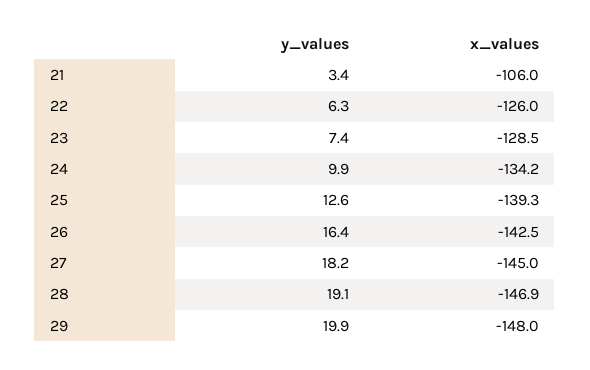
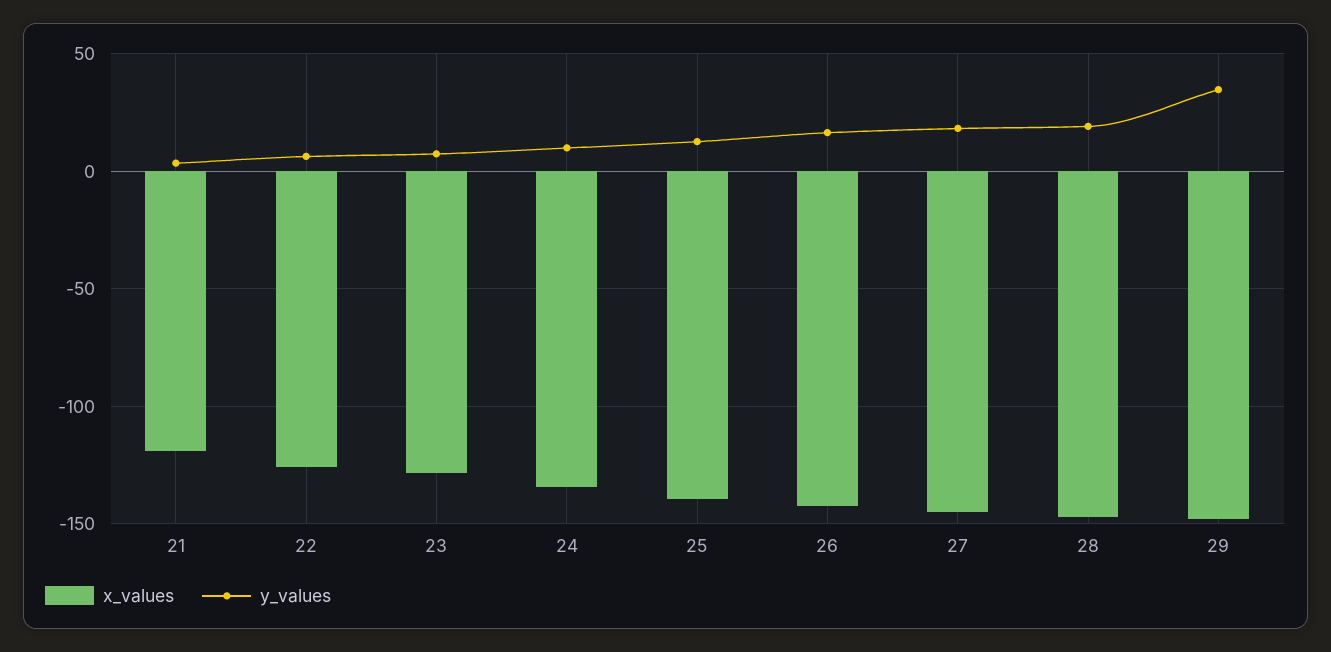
x_values, 21: -106 -> -120
y_values, 29: 19.9 -> 35

